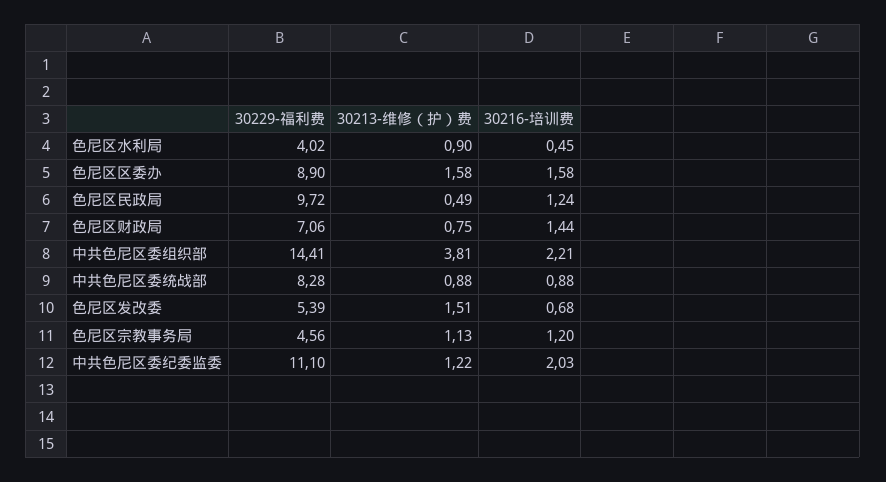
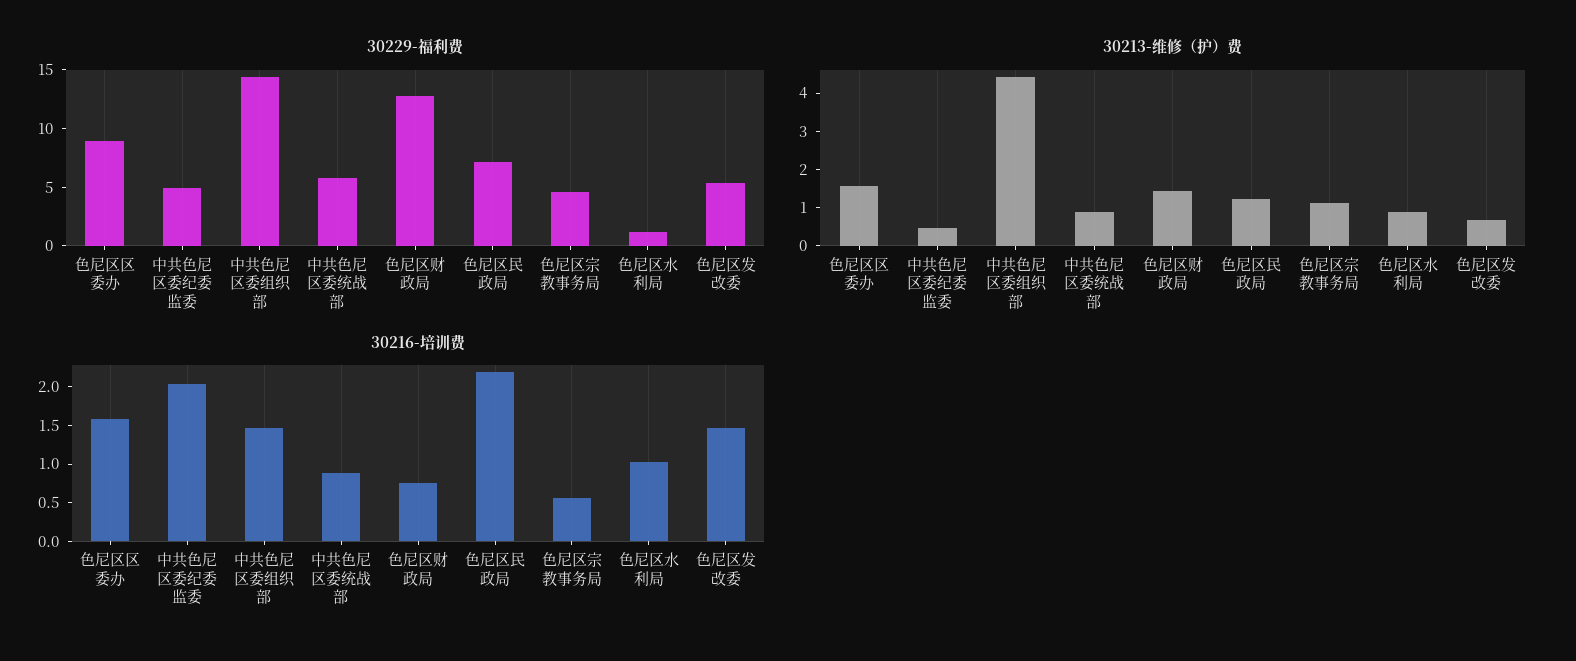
30229-福利费, 色尼区水利局: 4.02 -> 1
30216-培训费, 色尼区水利局: 0.45 -> 1
30229-福利费, 色尼区民政局: 9.72 -> 7
30213-维修（护）费, 色尼区民政局: 0.49 -> 1.25
30216-培训费, 色尼区民政局: 1.24 -> 2.25
30229-福利费, 色尼区财政局: 7.06 -> 13
30213-维修（护）费, 色尼区财政局: 0.75 -> 1.5
30216-培训费, 色尼区财政局: 1.44 -> 0.75
30213-维修（护）费, 中共色尼区委组织部: 3.81 -> 4.5
30216-培训费, 中共色尼区委组织部: 2.21 -> 1.5
30229-福利费, 中共色尼区委统战部: 8.28 -> 6
30213-维修（护）费, 色尼区发改委: 1.51 -> 0.75
30216-培训费, 色尼区发改委: 0.68 -> 1.5
30216-培训费, 色尼区宗教事务局: 1.2 -> 0.5
30229-福利费, 中共色尼区委纪委监委: 11.1 -> 5
30213-维修（护）费, 中共色尼区委纪委监委: 1.22 -> 0.5

